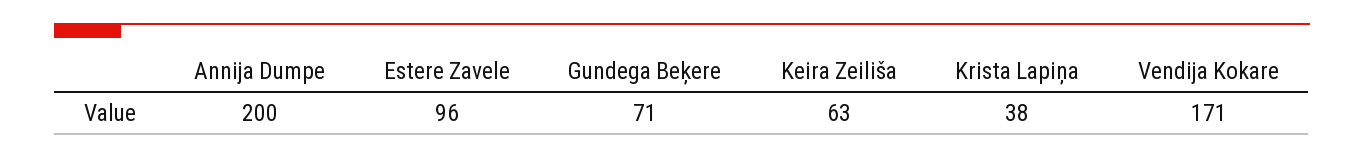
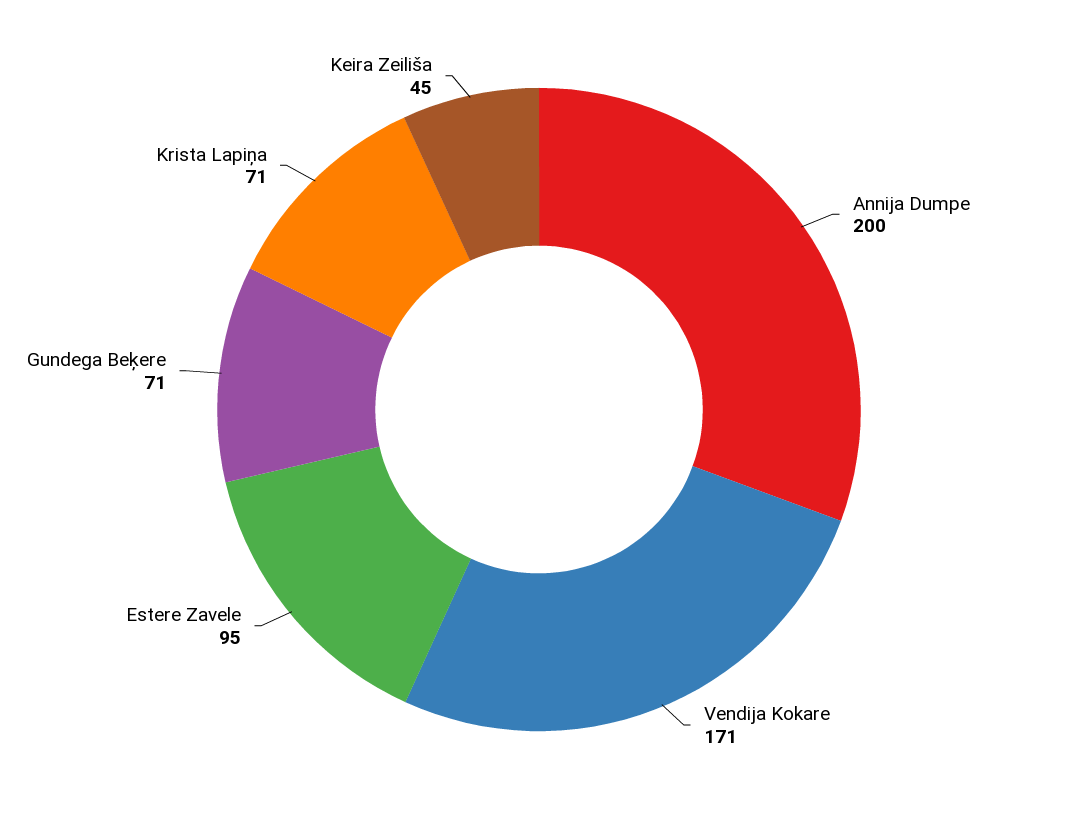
Estere Zavele: 96 -> 95
Keira Zeiliša: 63 -> 45
Krista Lapiņa: 38 -> 71

